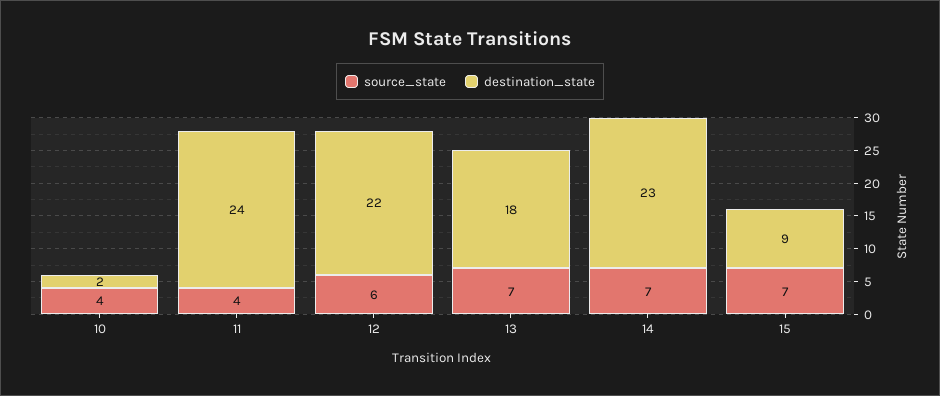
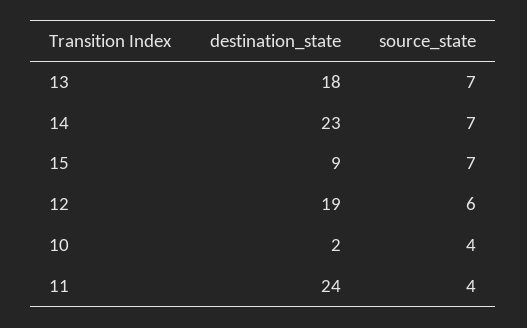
destination_state, 12: 22 -> 19

